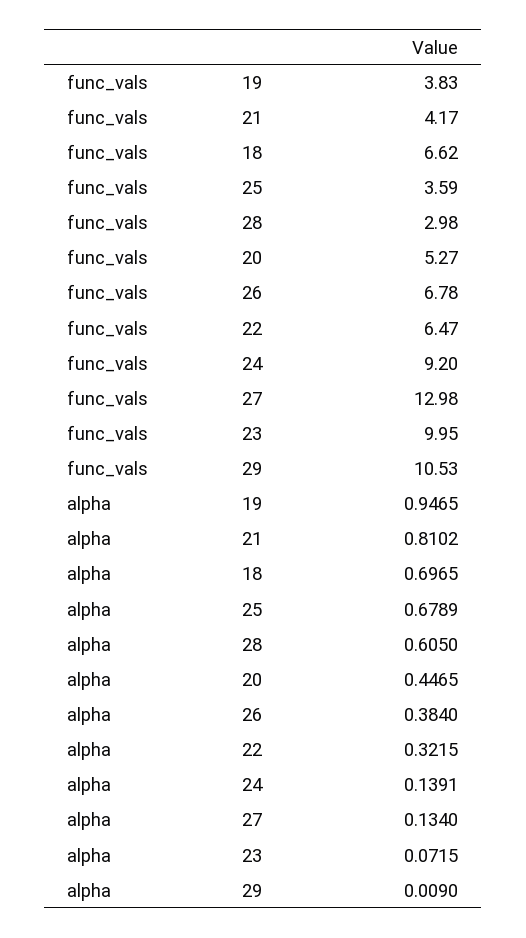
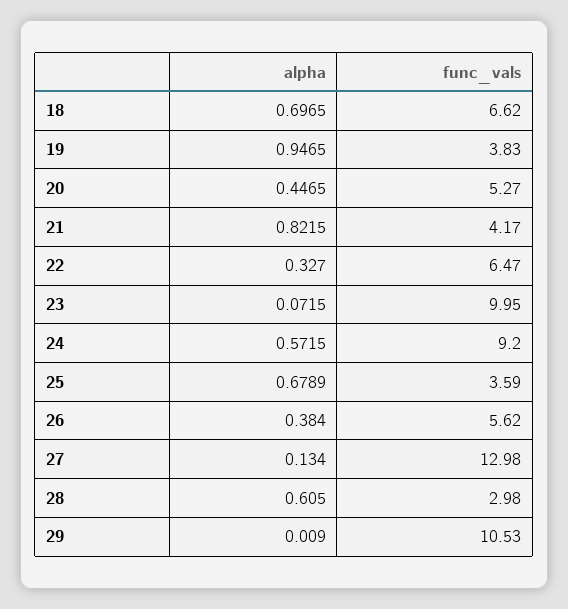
func_vals, 26: 6.78 -> 5.62
alpha, 21: 0.8102 -> 0.8215
alpha, 22: 0.3215 -> 0.327
alpha, 24: 0.1391 -> 0.5715

